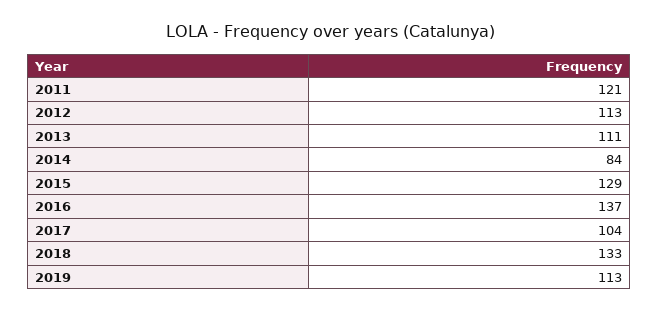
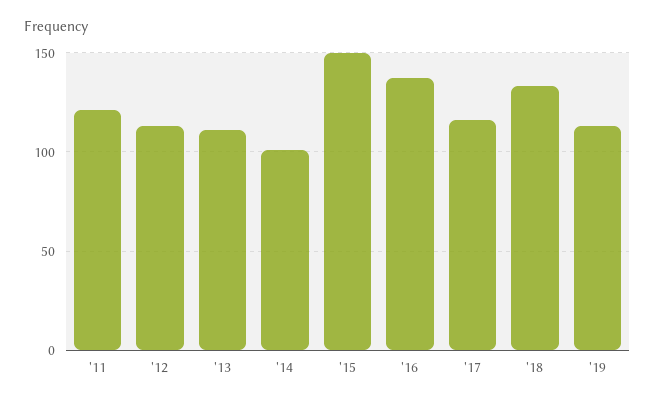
2014: 84 -> 100
2015: 129 -> 150
2017: 104 -> 115

